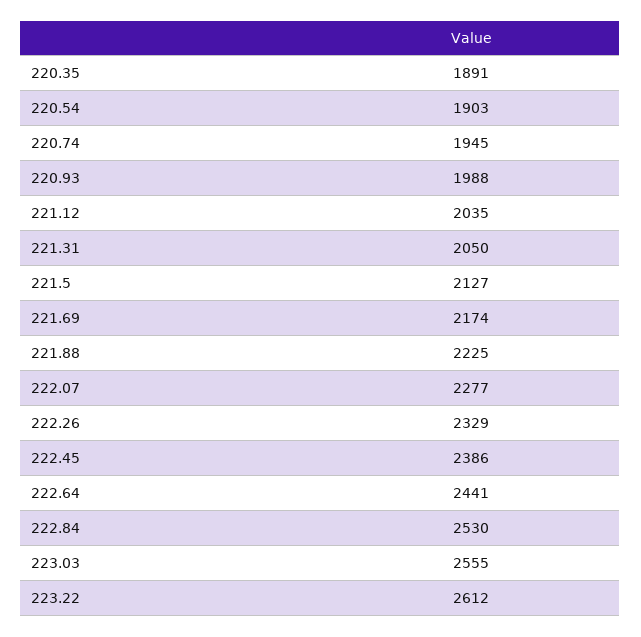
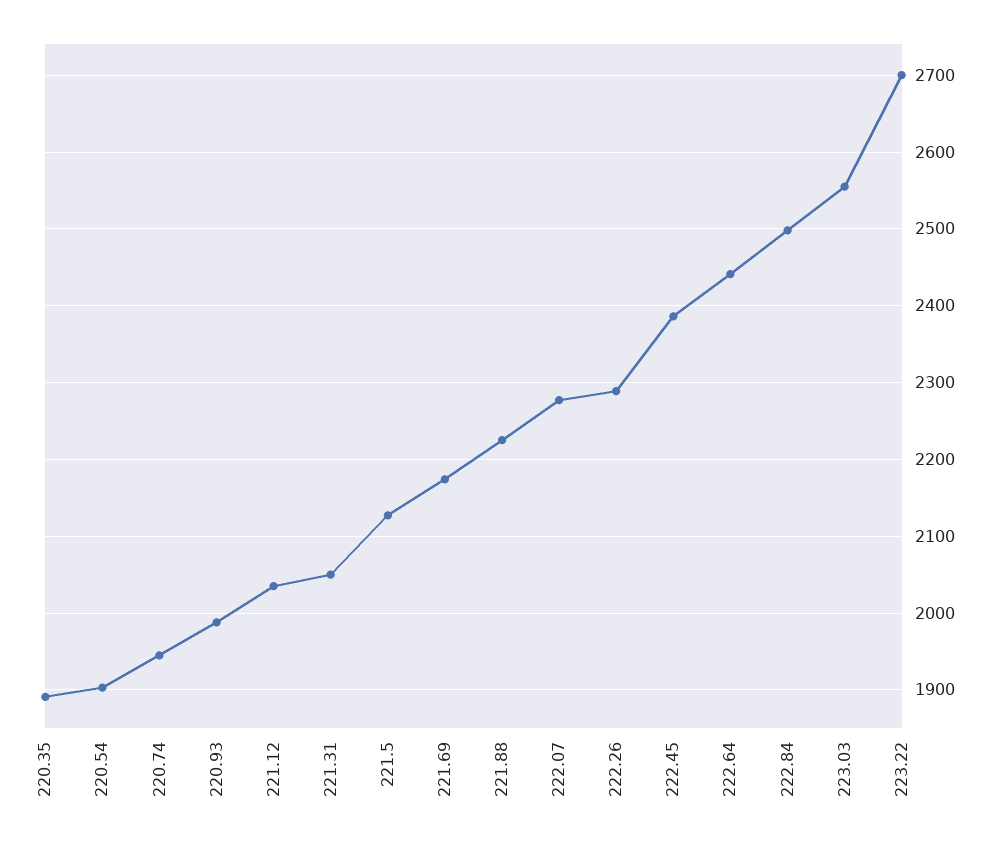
222.26: 2329 -> 2290
222.84: 2530 -> 2500
223.22: 2612 -> 2700

